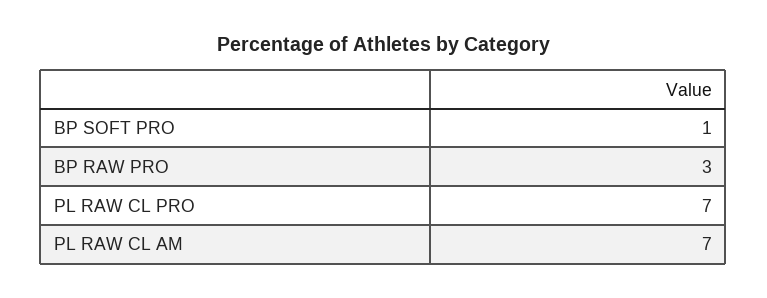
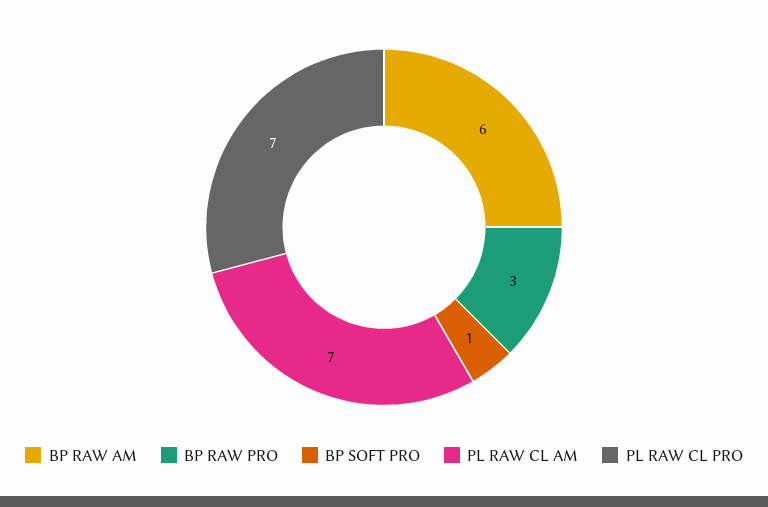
BP RAW AM: none -> 6

